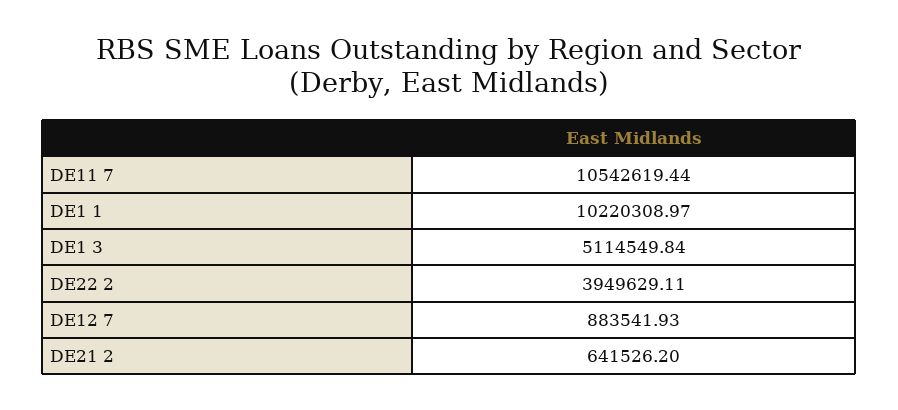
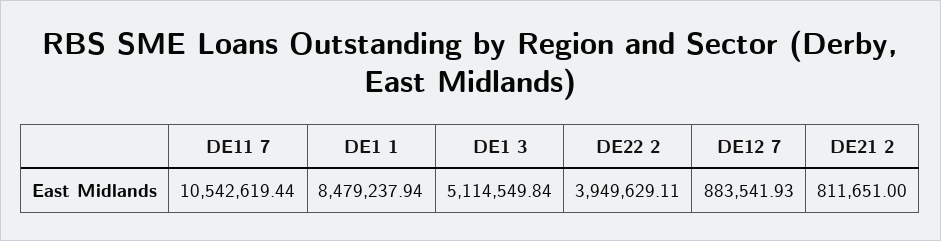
DE1 1: 10220308.97 -> 8479237.94
DE21 2: 641526.2 -> 811651

